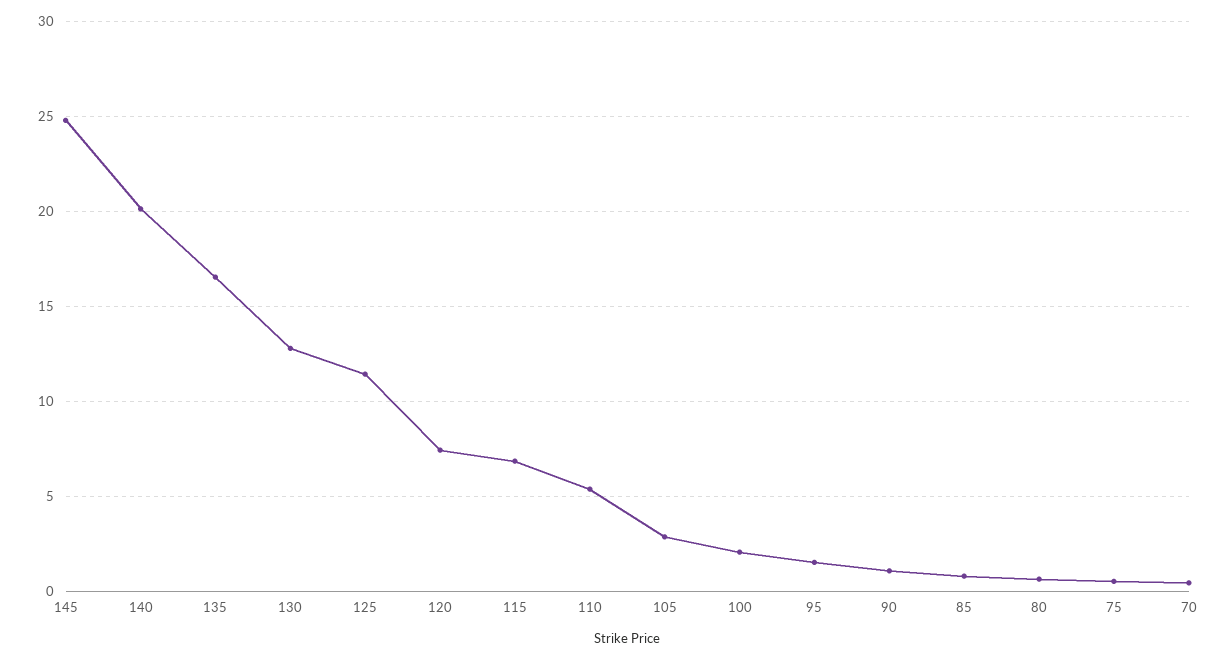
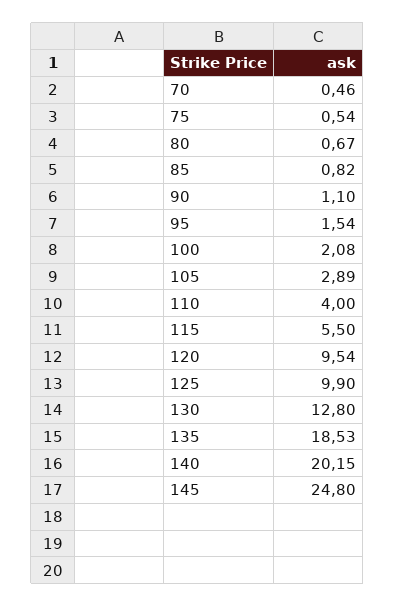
135: 16.5 -> 18.53
125: 11.5 -> 9.9
120: 7.5 -> 9.54
115: 7 -> 5.5
110: 5.5 -> 4

